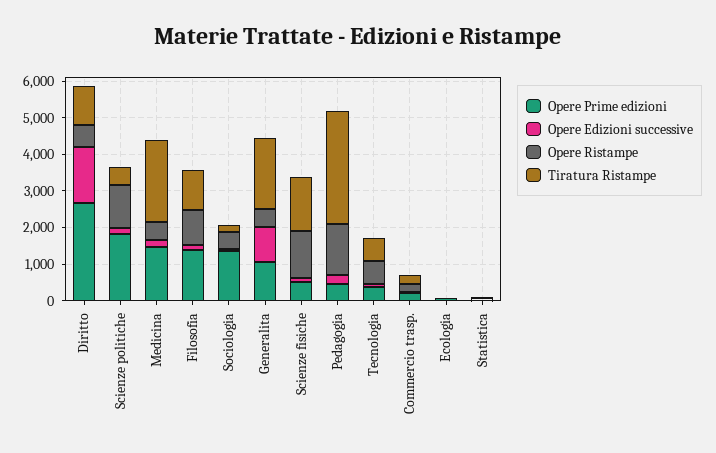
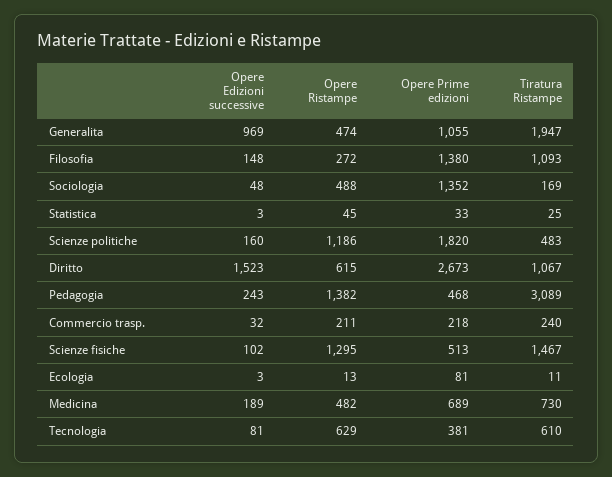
Opere Prime edizioni, Medicina: 1500 -> 689
Tiratura Ristampe, Medicina: 2250 -> 730
Opere Ristampe, Filosofia: 1000 -> 272

